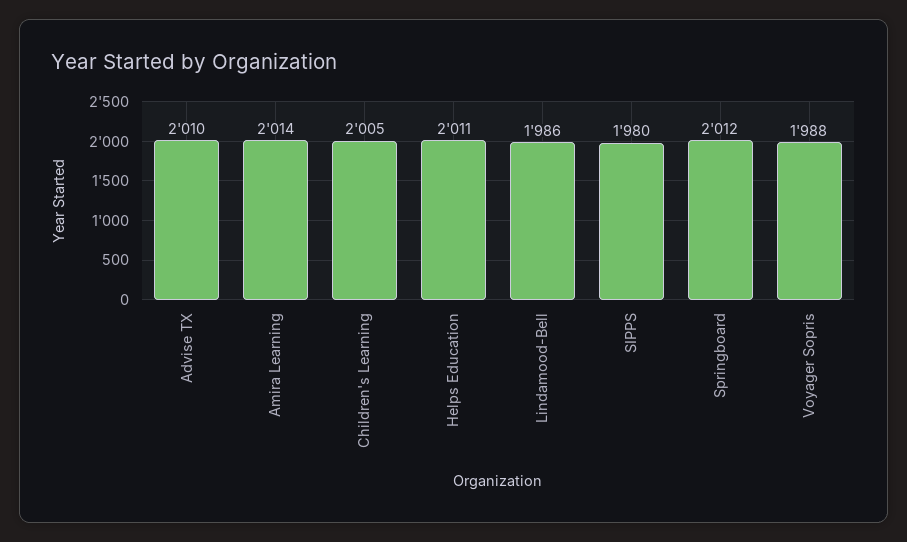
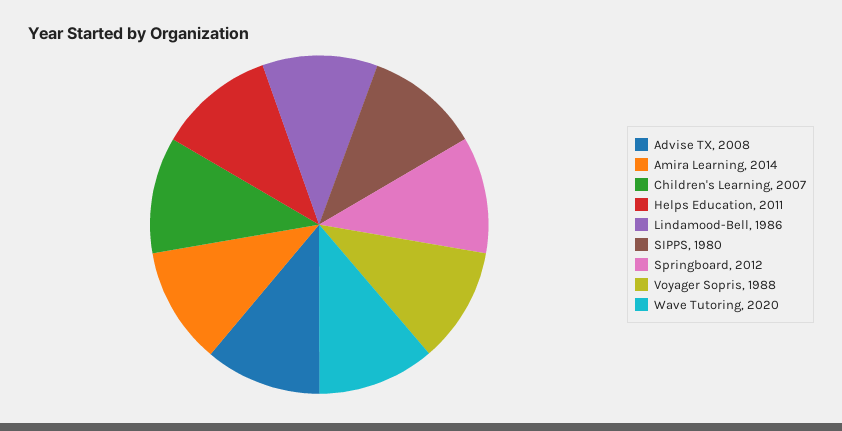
Advise TX: 2010 -> 2008
Children's Learning: 2005 -> 2007
Wave Tutoring: none -> 2020

